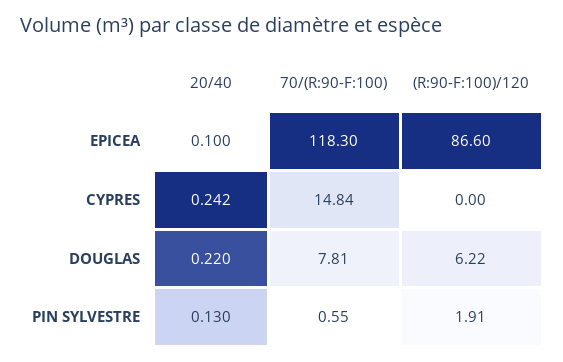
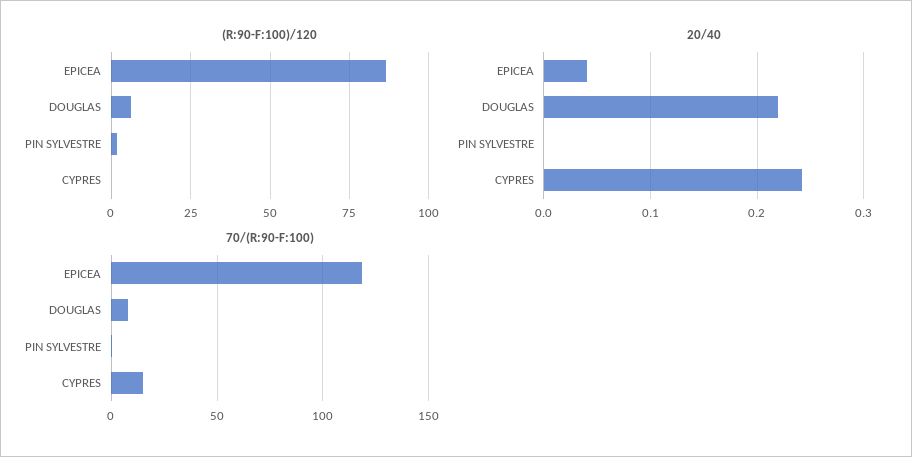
20/40, EPICEA: 0.1 -> 0.04
20/40, PIN SYLVESTRE: 0.13 -> 0

